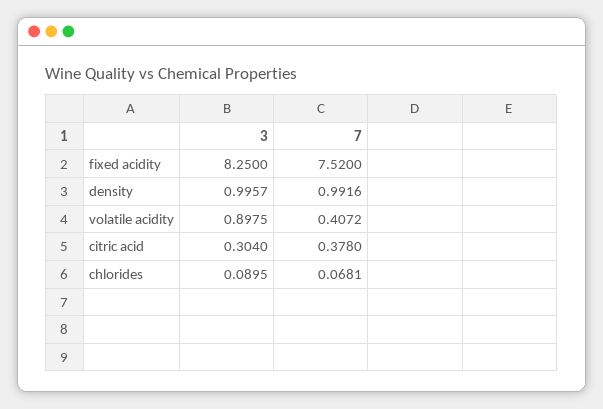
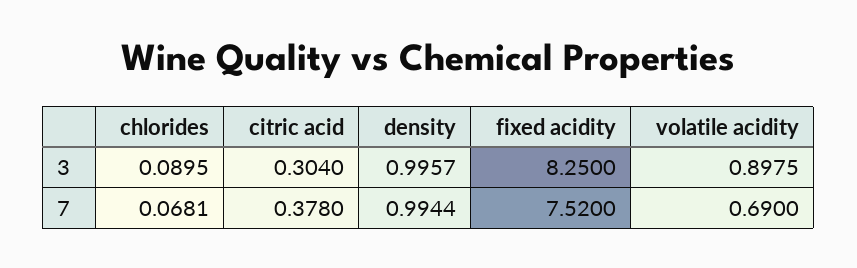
7, density: 0.9916 -> 0.9944
7, volatile acidity: 0.4072 -> 0.69

